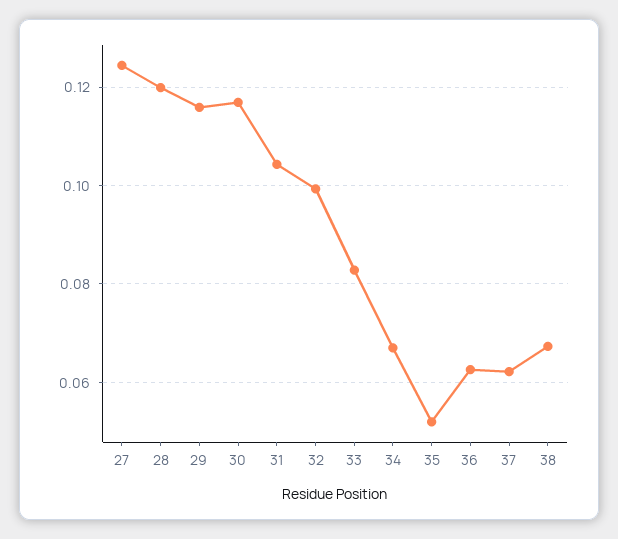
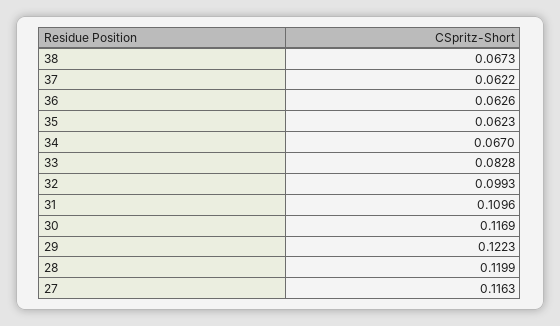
27: 0.124 -> 0.1163
29: 0.116 -> 0.1223
31: 0.104 -> 0.1096
35: 0.052 -> 0.0623

